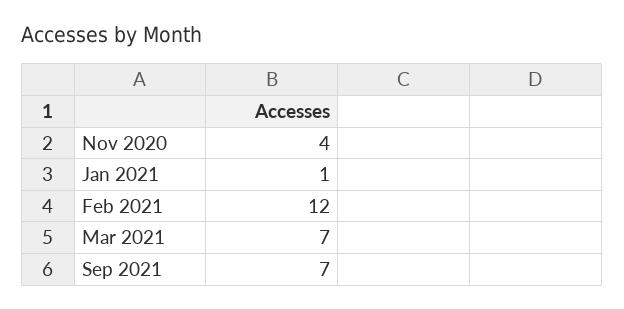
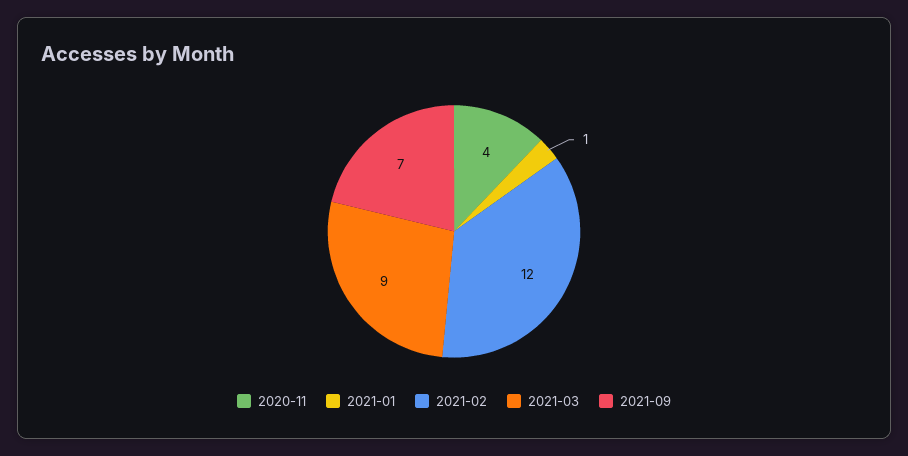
Mar 2021: 7 -> 9

